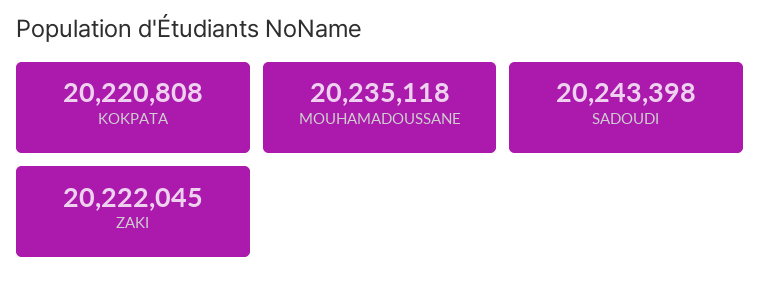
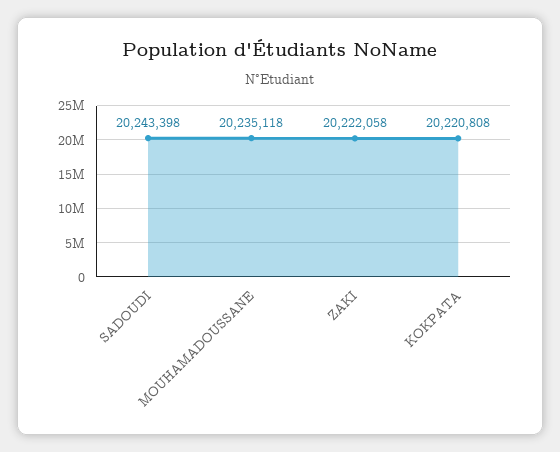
ZAKI: 20222045 -> 20222058

